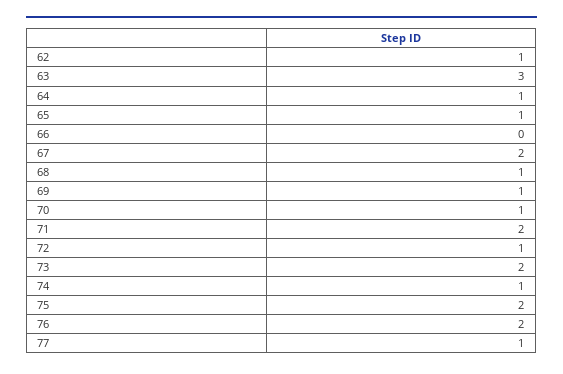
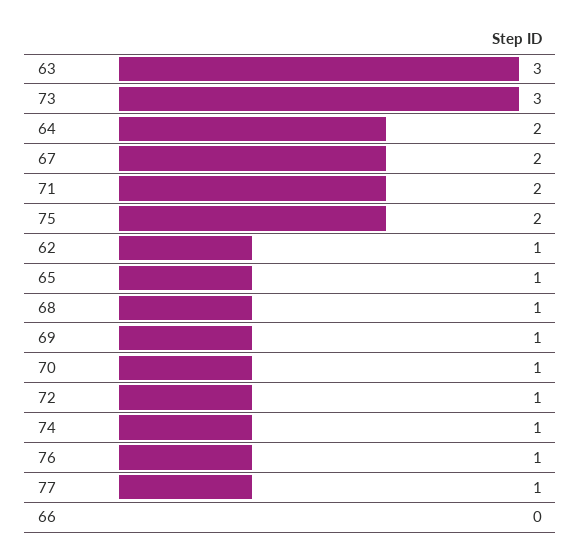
64: 1 -> 2
73: 2 -> 3
76: 2 -> 1

